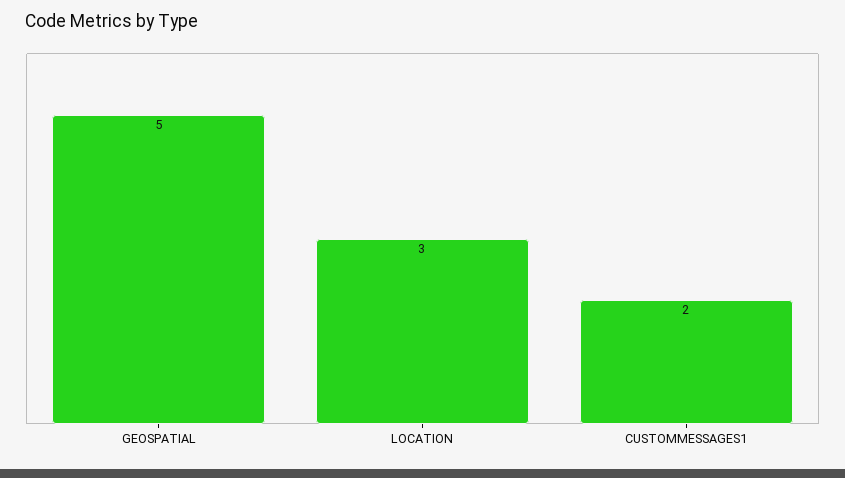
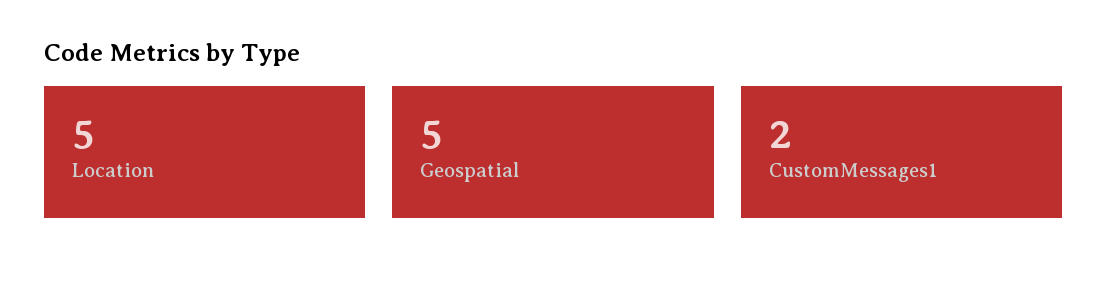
LOCATION: 3 -> 5

